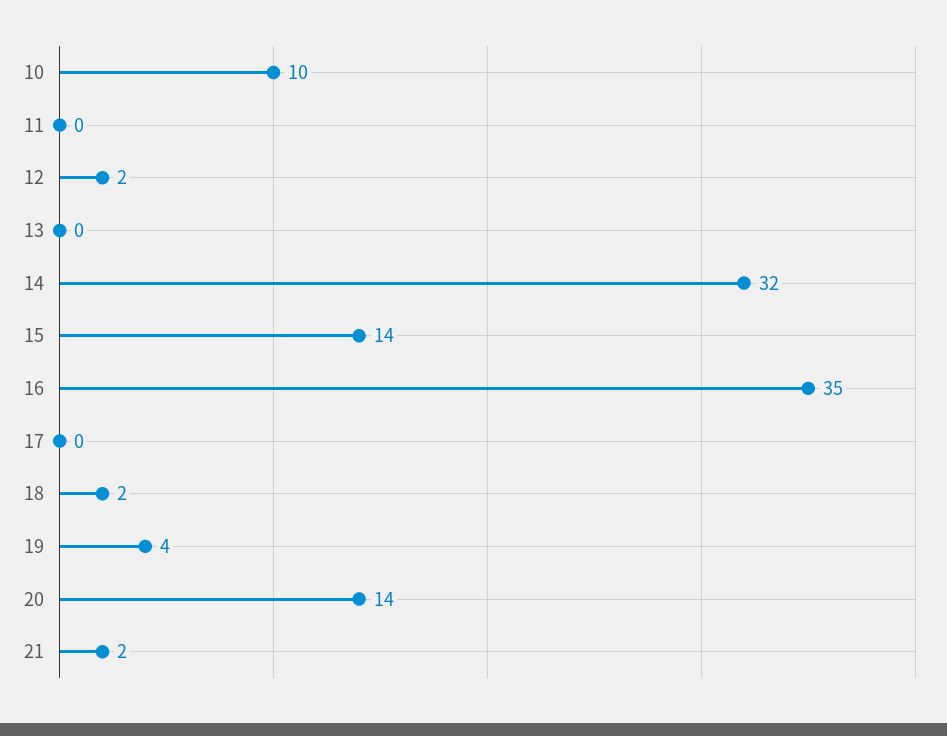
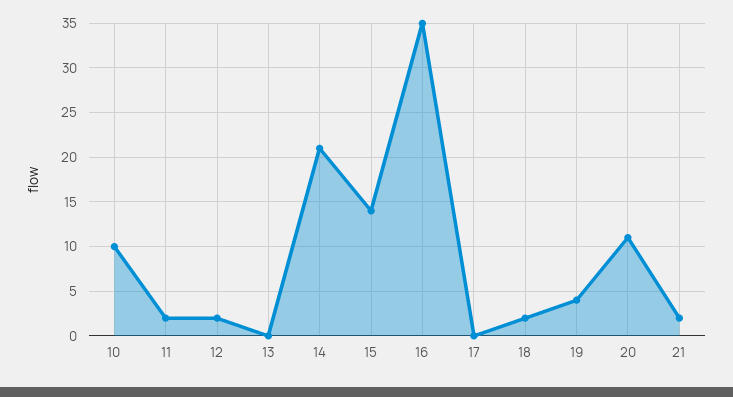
11: 0 -> 2
14: 32 -> 21
20: 14 -> 11

